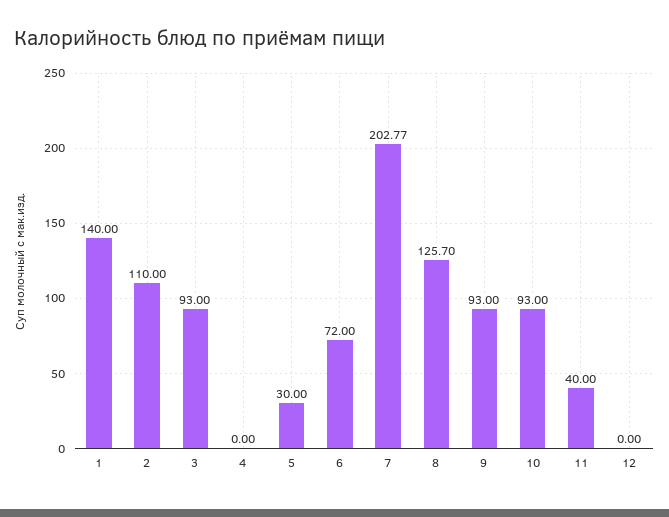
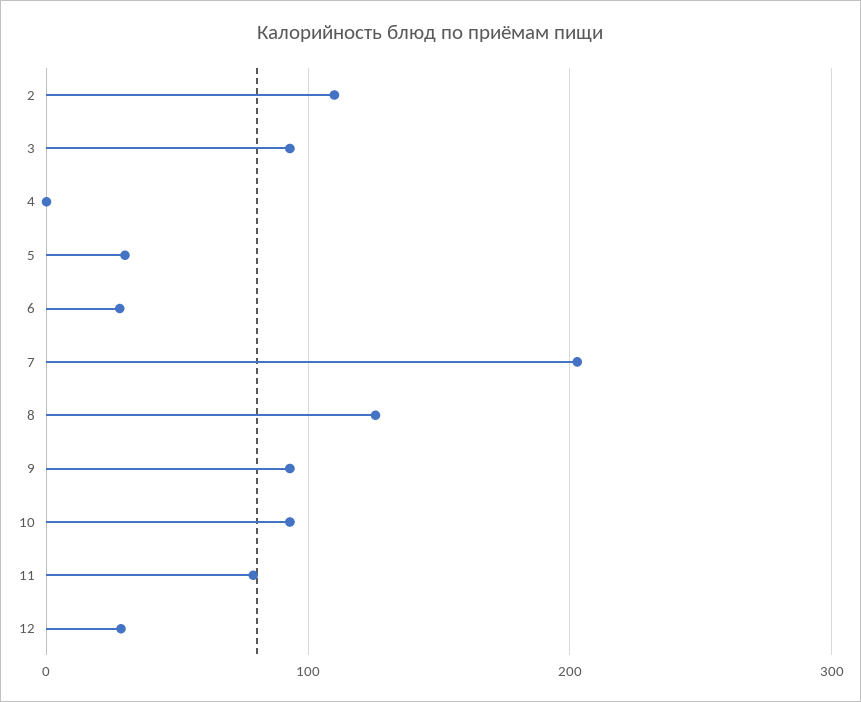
1: 140 -> none
6: 72 -> 30
11: 40 -> 80
12: 0 -> 30

